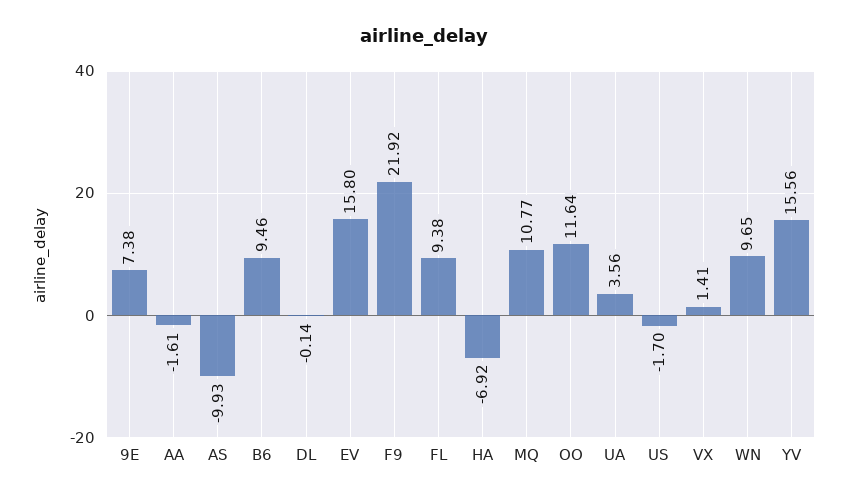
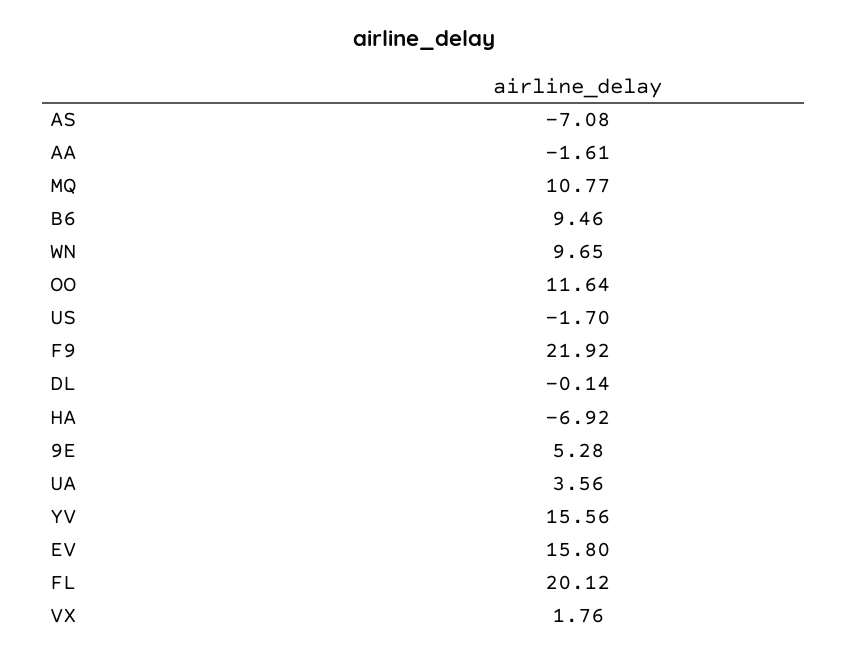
9E: 7.38 -> 5.28
AS: -9.93 -> -7.08
FL: 9.38 -> 20.12
VX: 1.41 -> 1.76

